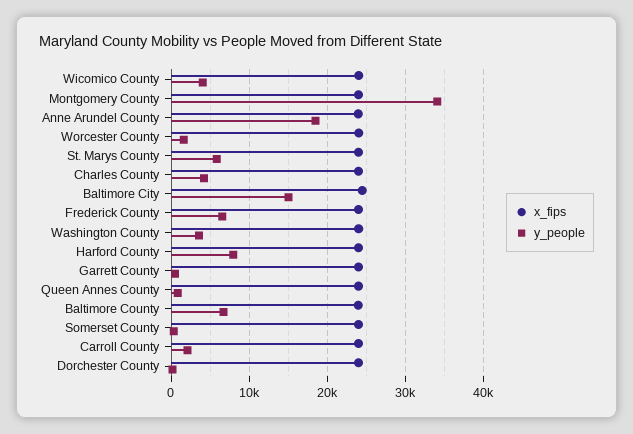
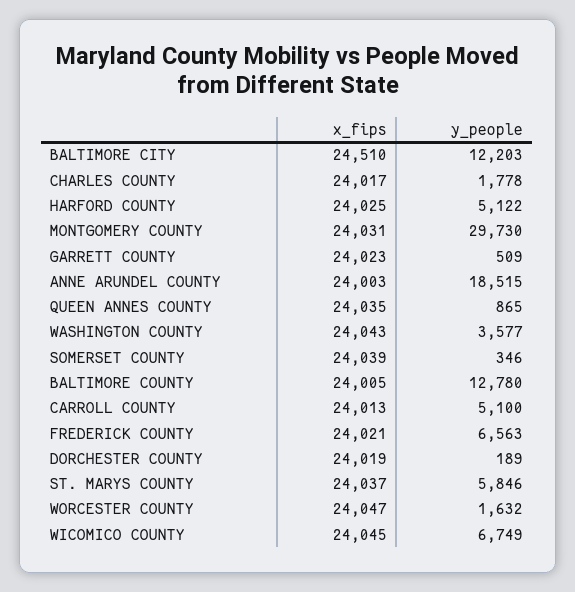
y_people, Wicomico County: 4000 -> 6749
y_people, Montgomery County: 34000 -> 29730
y_people, Charles County: 4000 -> 1778
y_people, Baltimore City: 15000 -> 12203
y_people, Harford County: 8000 -> 5122
y_people, Baltimore County: 7000 -> 12780
y_people, Carroll County: 2000 -> 5100

